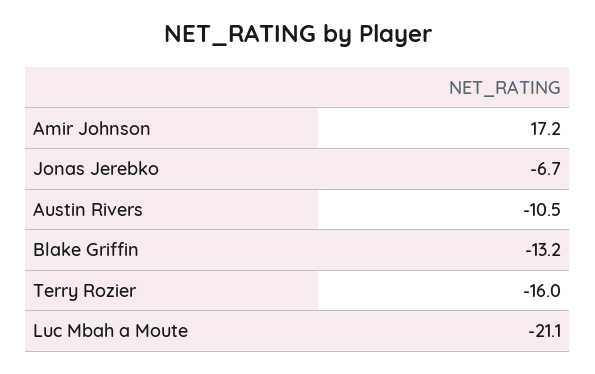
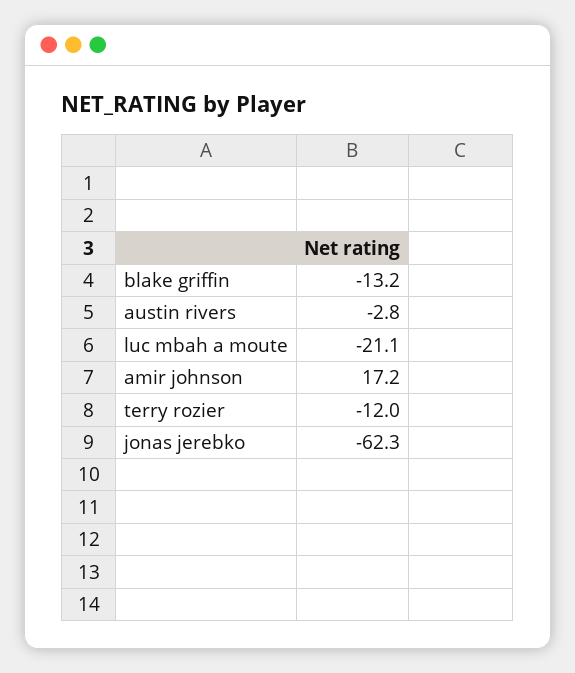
Jonas Jerebko: -6.7 -> -62.3
Austin Rivers: -10.5 -> -2.8
Terry Rozier: -16 -> -12

